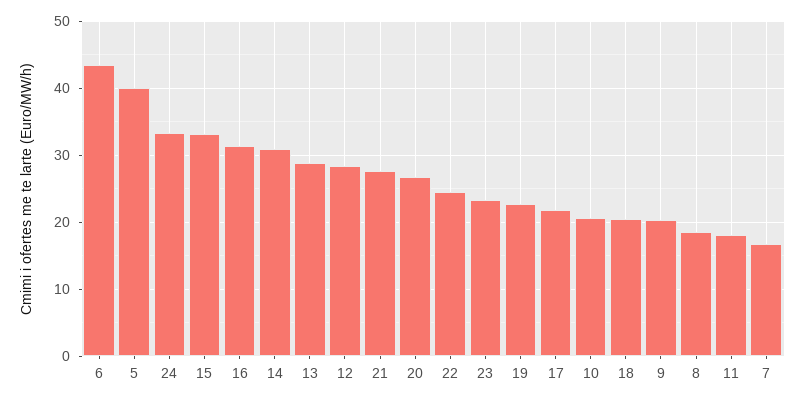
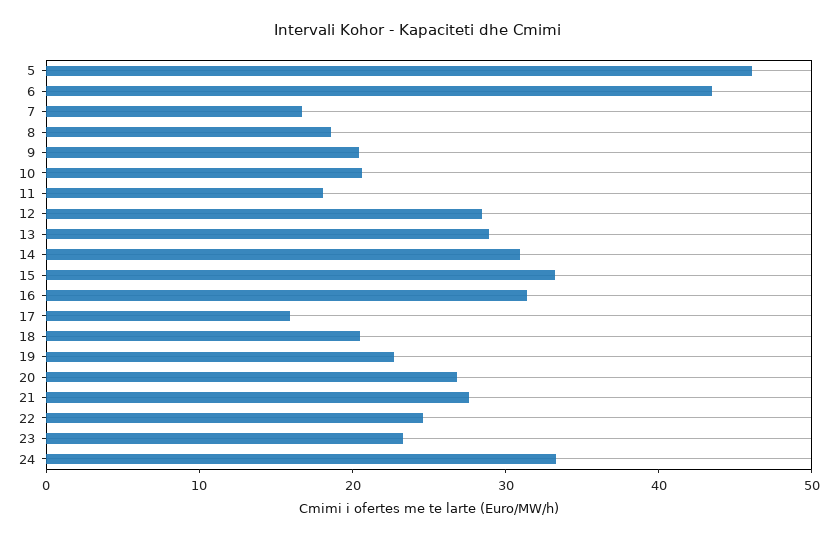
5: 40 -> 46
17: 22 -> 16

